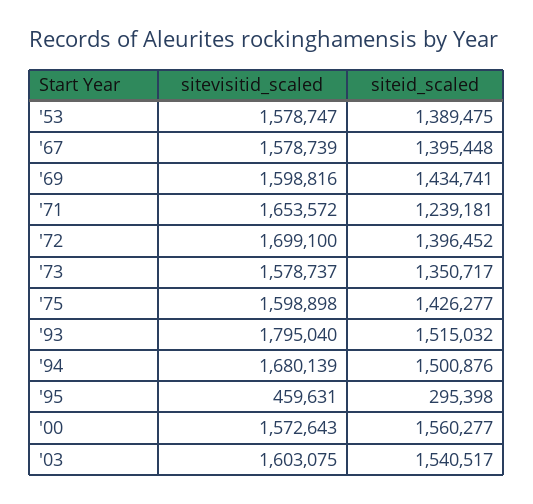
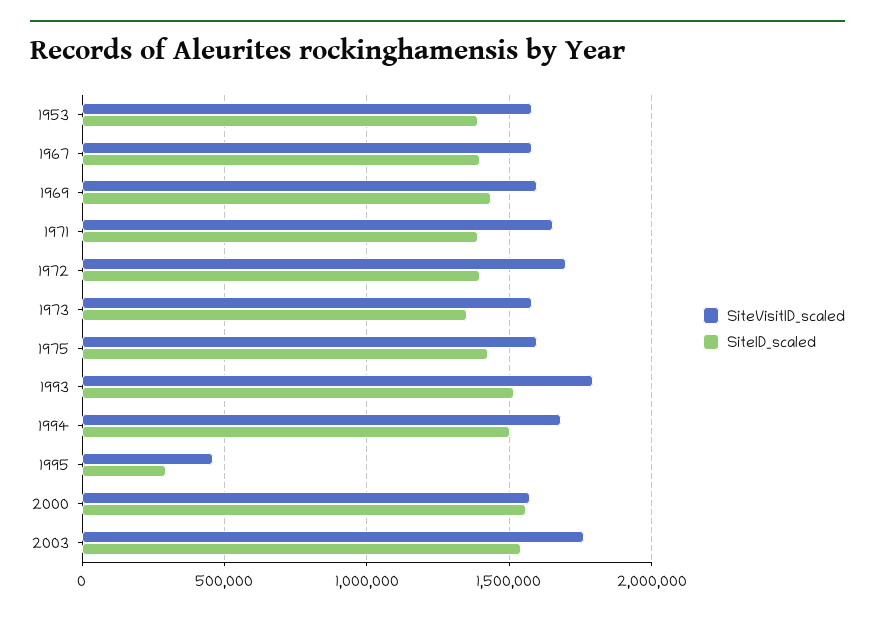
siteid_scaled, '71: 1239181 -> 1400000
sitevisitid_scaled, '03: 1603075 -> 1750000

